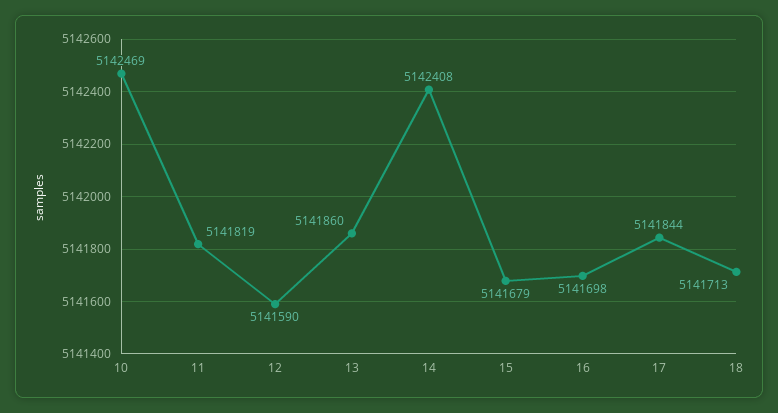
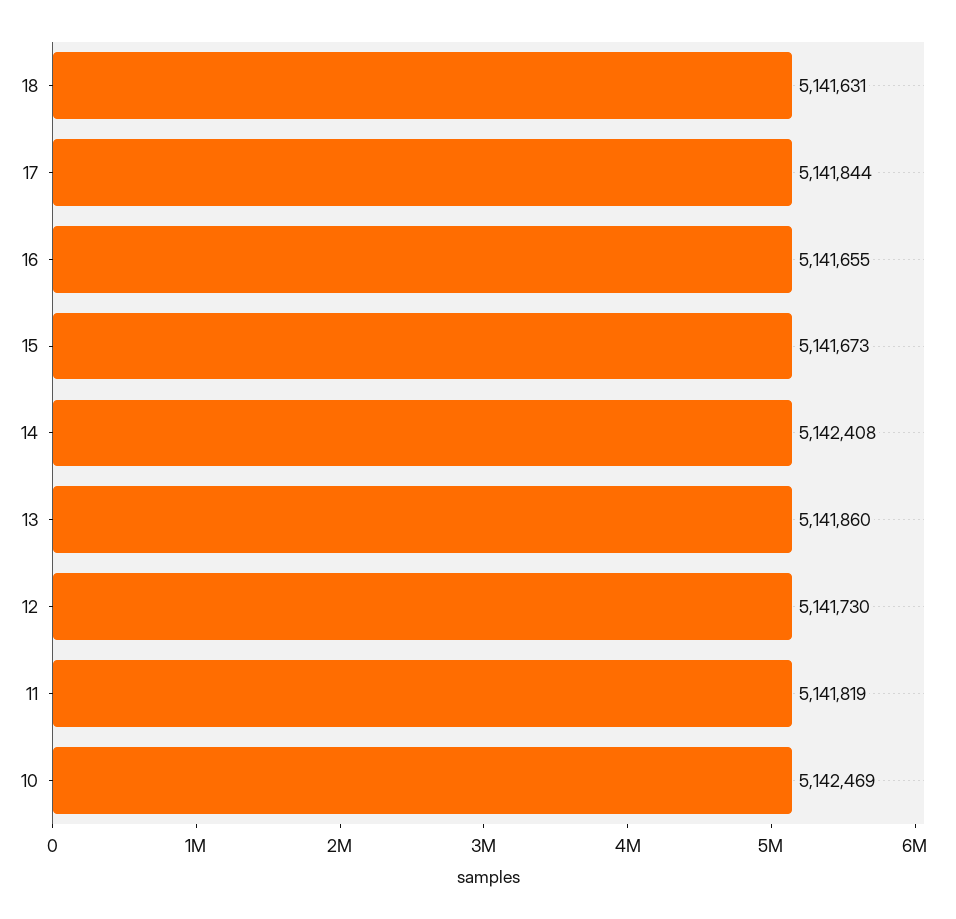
12: 5141590 -> 5141730
15: 5141679 -> 5141673
16: 5141698 -> 5141655
18: 5141713 -> 5141631

